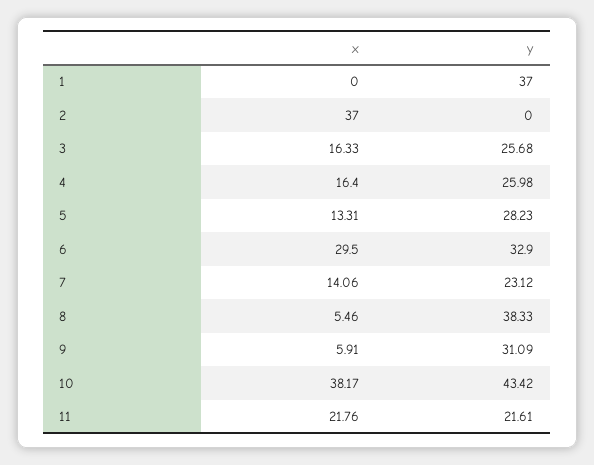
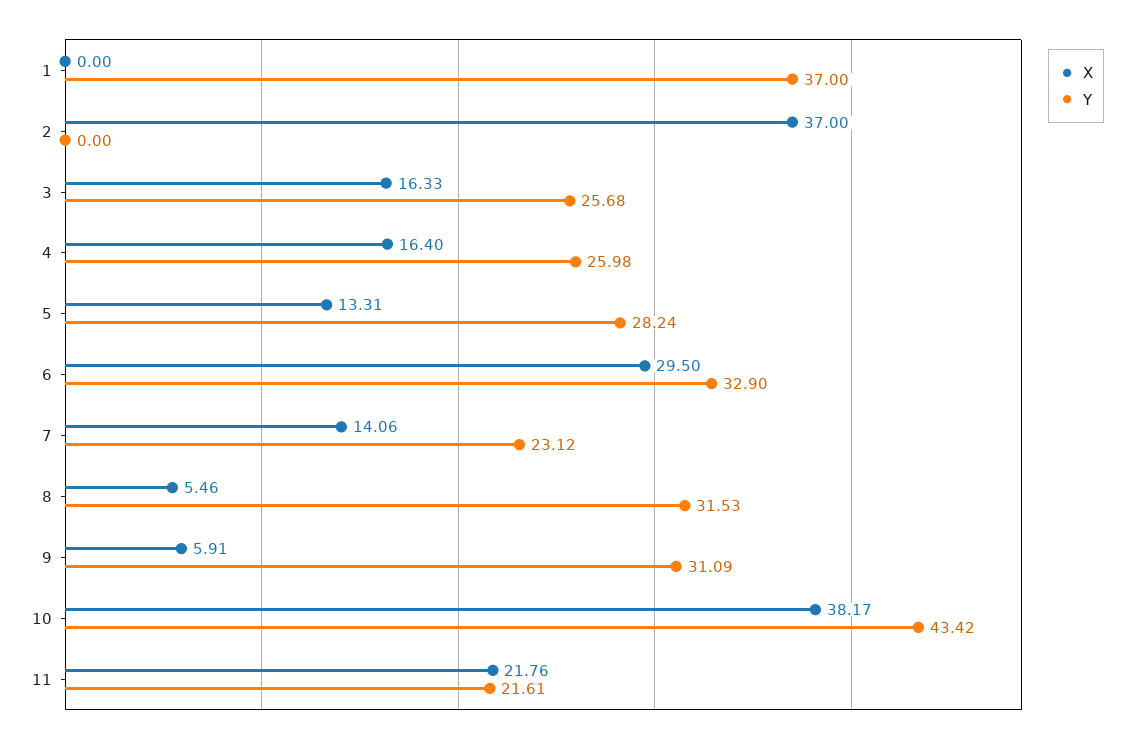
y, 5: 28.23 -> 28.24
y, 8: 38.33 -> 31.53

